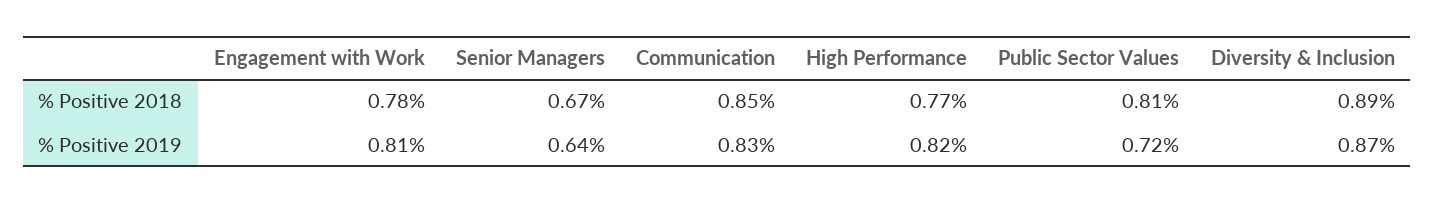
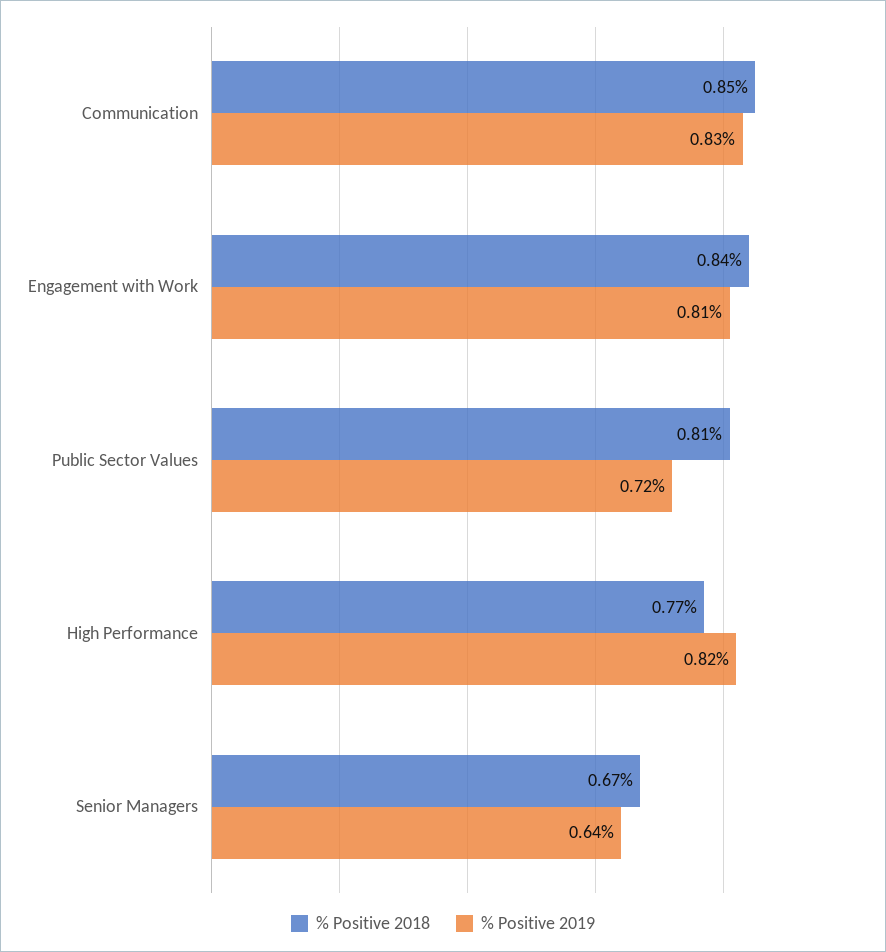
% Positive 2018, Engagement with Work: 0.78 -> 0.84
% Positive 2018, Diversity & Inclusion: 0.89 -> none
% Positive 2019, Diversity & Inclusion: 0.87 -> none

